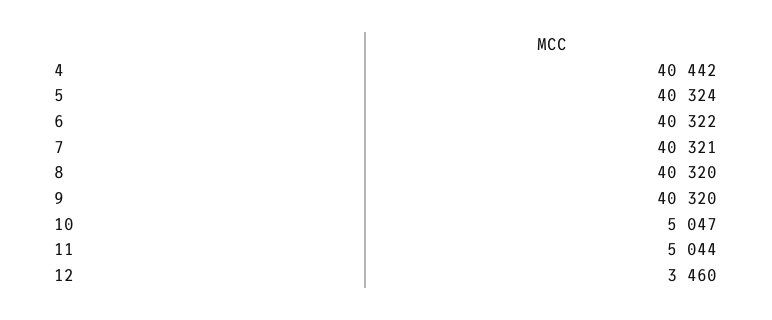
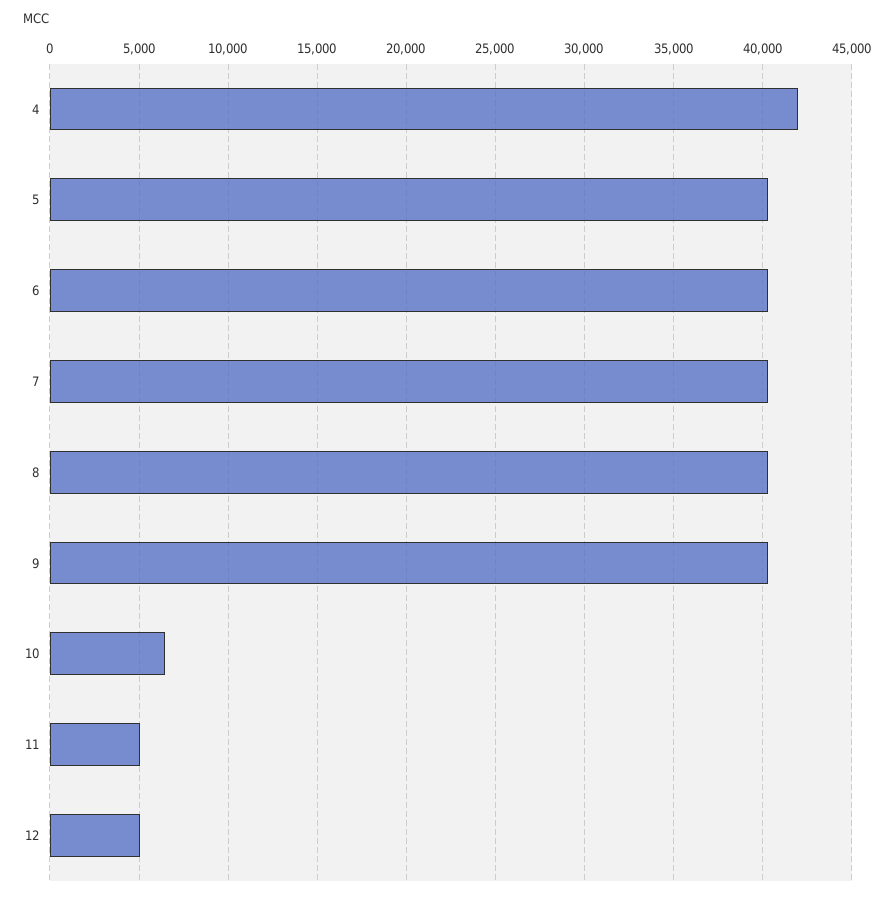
4: 40442 -> 42000
10: 5047 -> 6500
12: 3460 -> 5000

